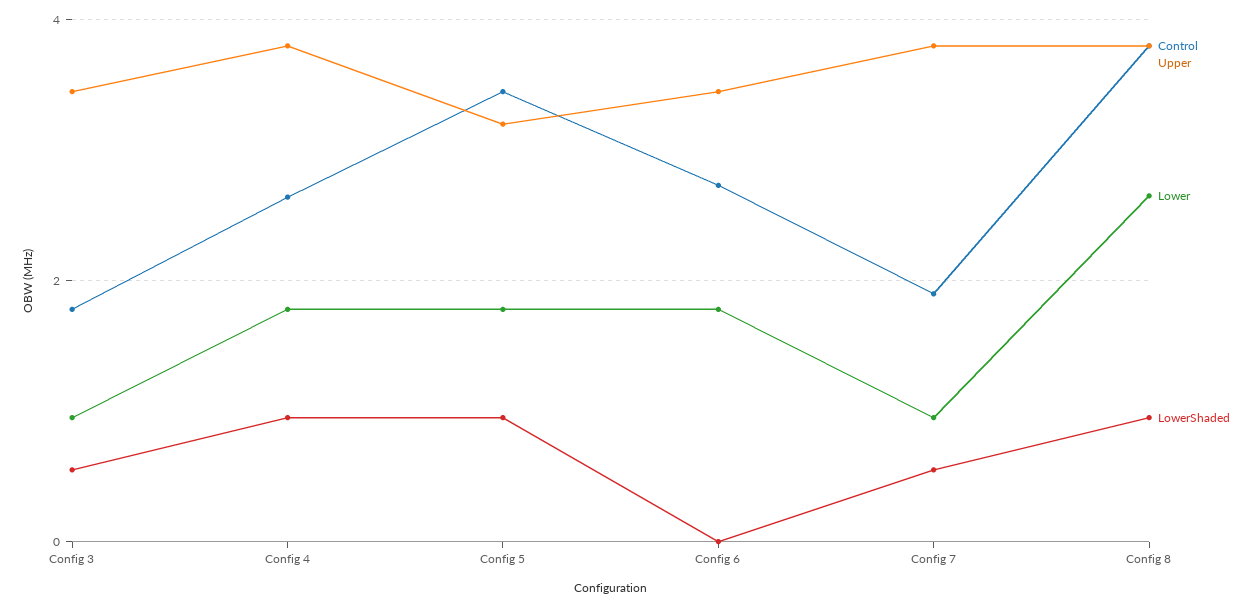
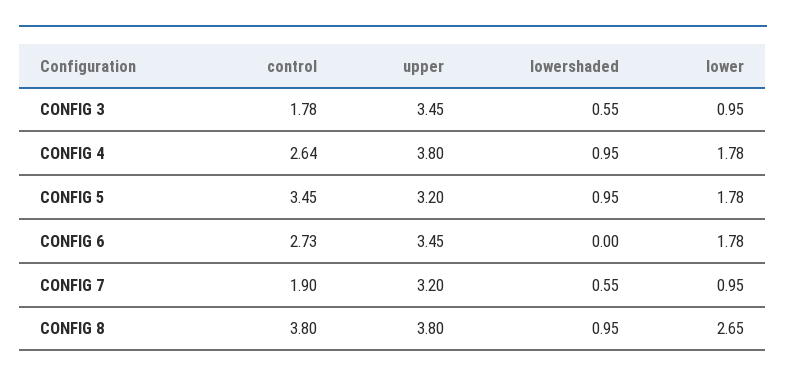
Upper, Config 7: 3.8 -> 3.2

